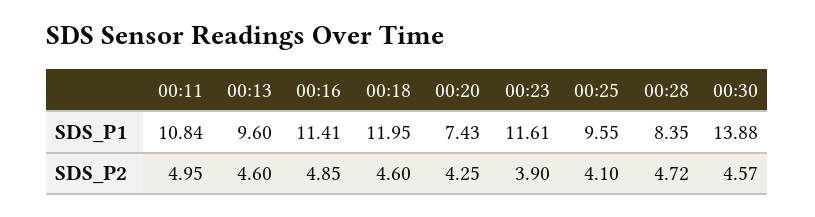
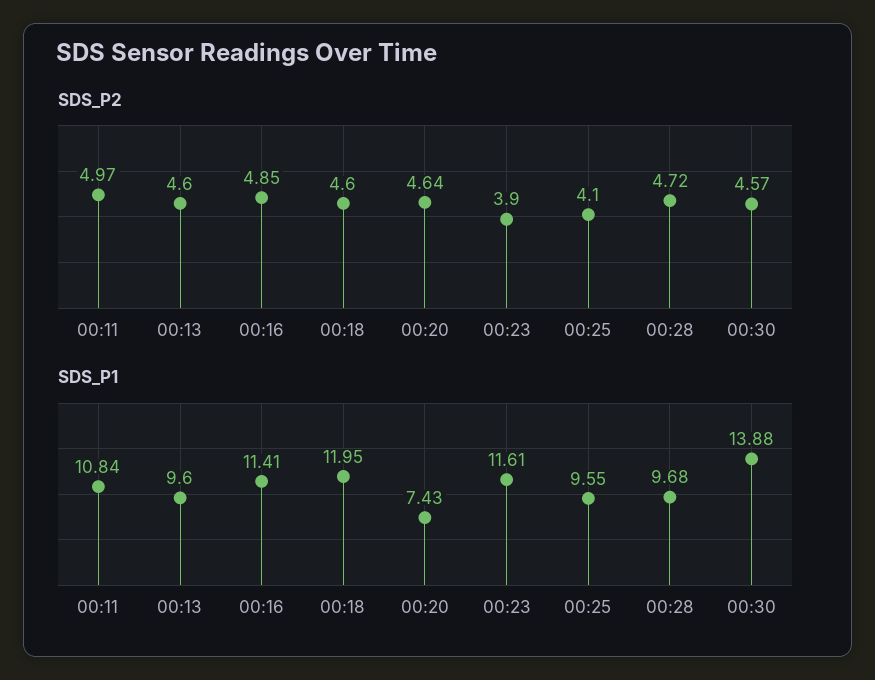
SDS_P1, 00:28: 8.35 -> 9.68
SDS_P2, 00:11: 4.95 -> 4.97
SDS_P2, 00:20: 4.25 -> 4.64

